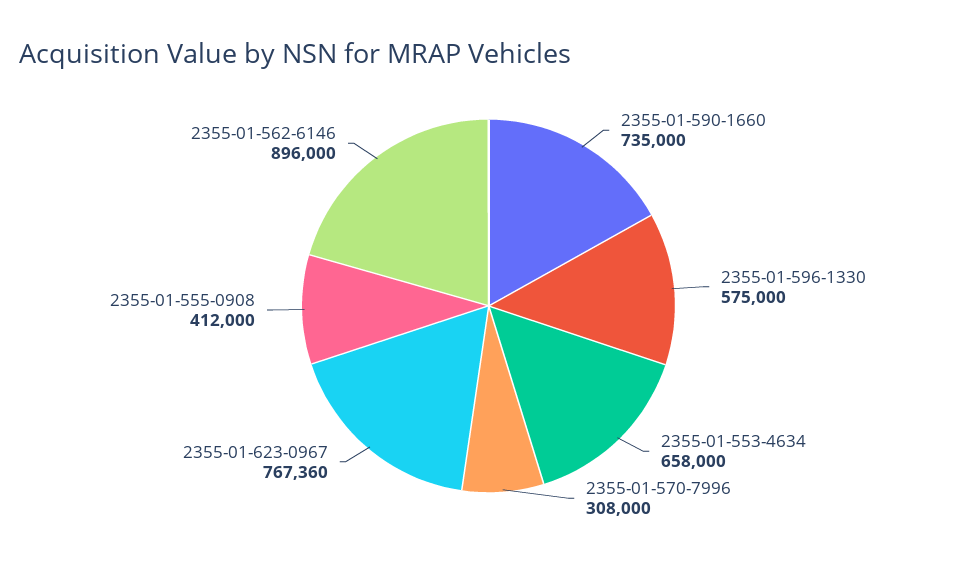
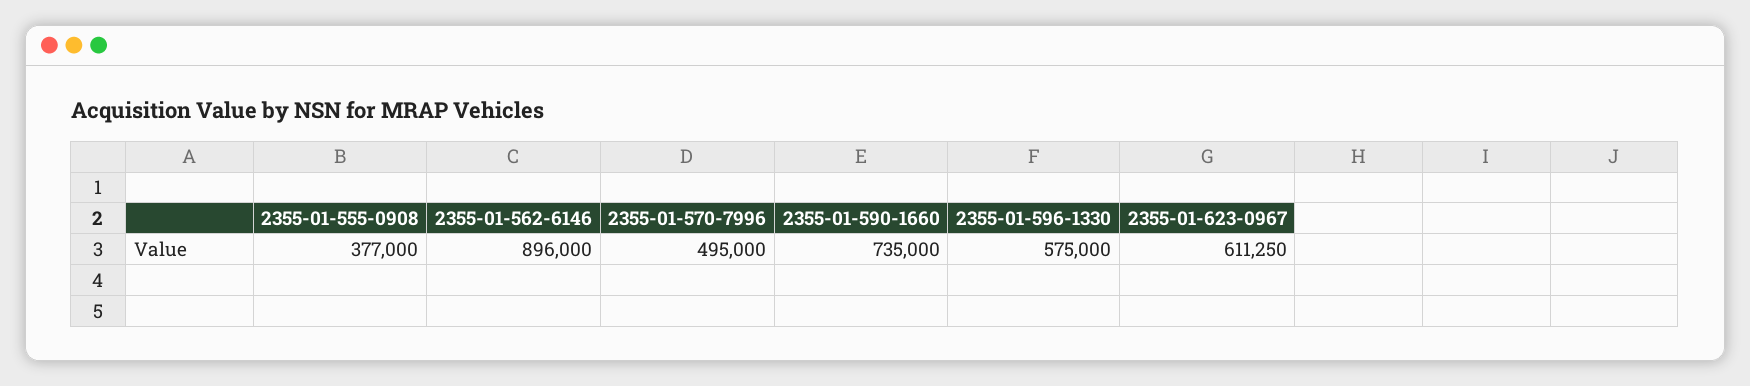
2355-01-553-4634: 658000 -> none
2355-01-570-7996: 308000 -> 495000
2355-01-623-0967: 767360 -> 611250
2355-01-555-0908: 412000 -> 377000

